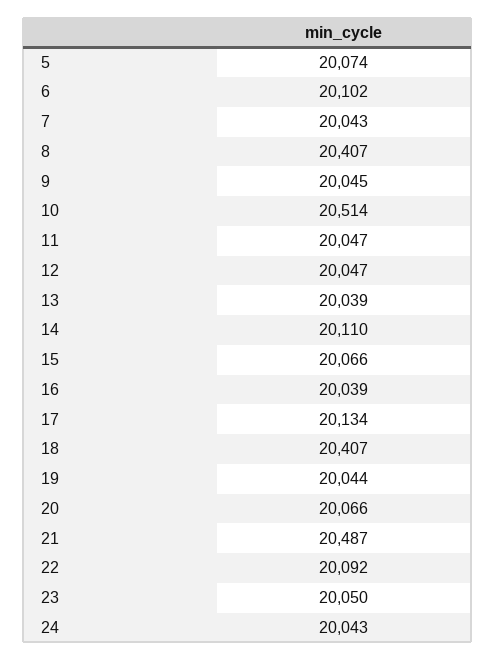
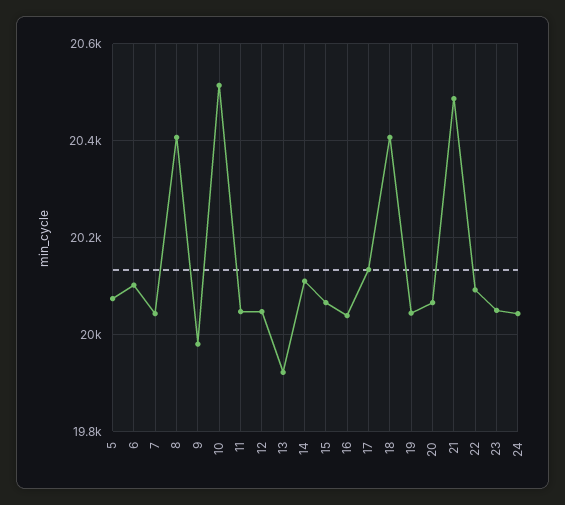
9: 20045 -> 19980
13: 20039 -> 19920

